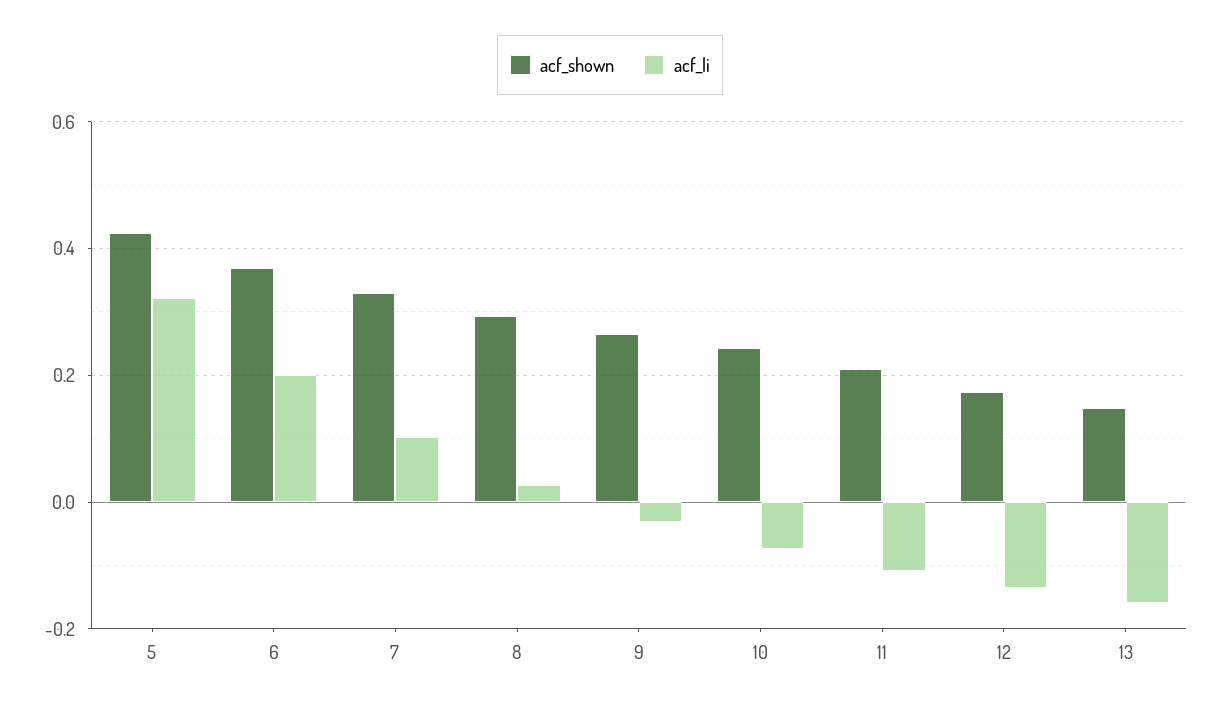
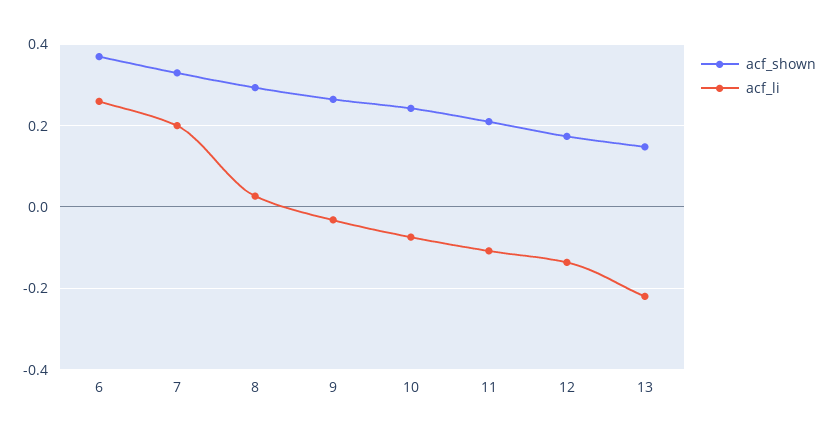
acf_shown, 5: 0.42 -> none
acf_li, 5: 0.32 -> none
acf_li, 6: 0.2 -> 0.26
acf_li, 7: 0.1 -> 0.2
acf_li, 13: -0.16 -> -0.22

